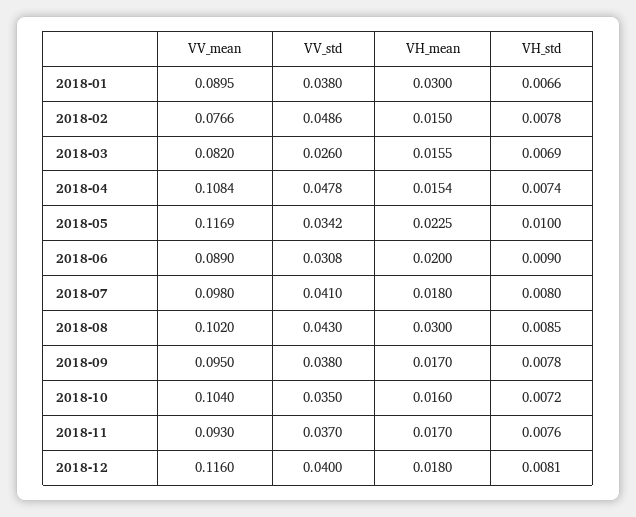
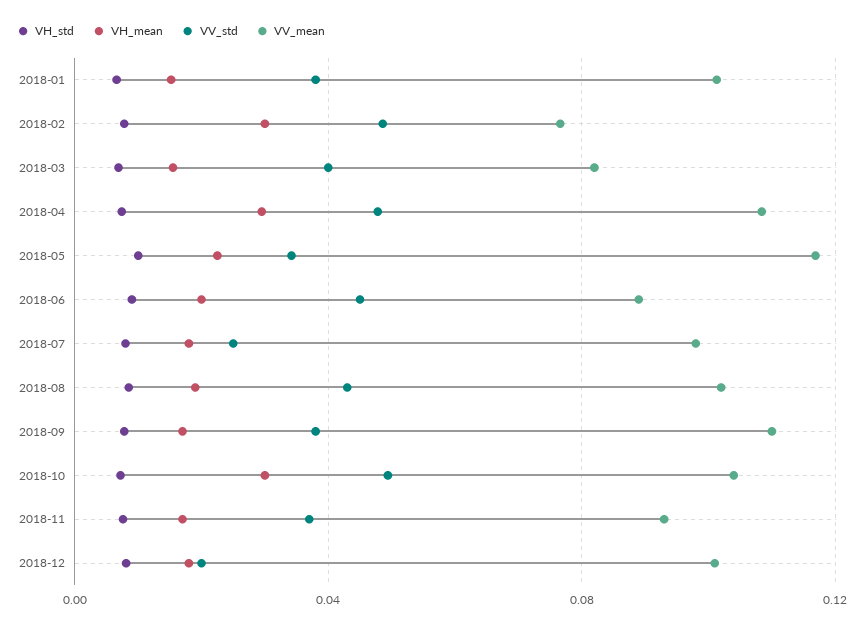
VV_mean, 2018-01: 0.0895 -> 0.1
VH_mean, 2018-01: 0.03 -> 0.015
VH_mean, 2018-02: 0.015 -> 0.03
VV_std, 2018-03: 0.026 -> 0.04
VH_mean, 2018-04: 0.0154 -> 0.03
VV_std, 2018-06: 0.0308 -> 0.045
VV_std, 2018-07: 0.041 -> 0.025
VH_mean, 2018-08: 0.03 -> 0.02
VV_mean, 2018-09: 0.095 -> 0.11
VV_std, 2018-10: 0.035 -> 0.05
VH_mean, 2018-10: 0.016 -> 0.03
VV_mean, 2018-12: 0.116 -> 0.1
VV_std, 2018-12: 0.04 -> 0.02

